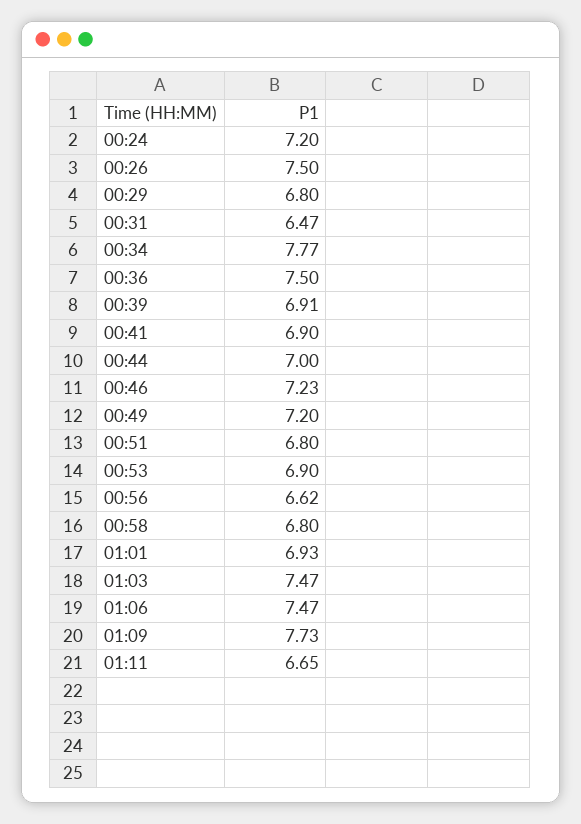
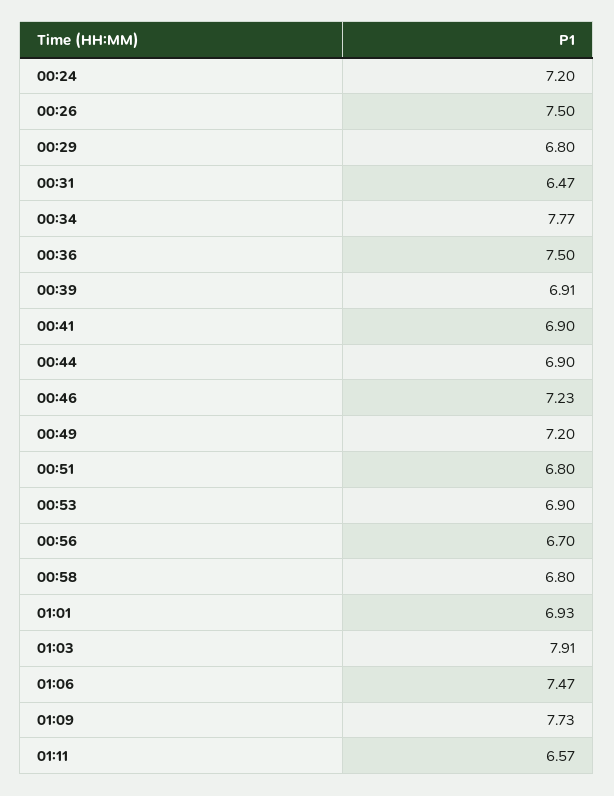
00:44: 7 -> 6.9
00:56: 6.62 -> 6.7
01:03: 7.47 -> 7.91
01:11: 6.65 -> 6.57

